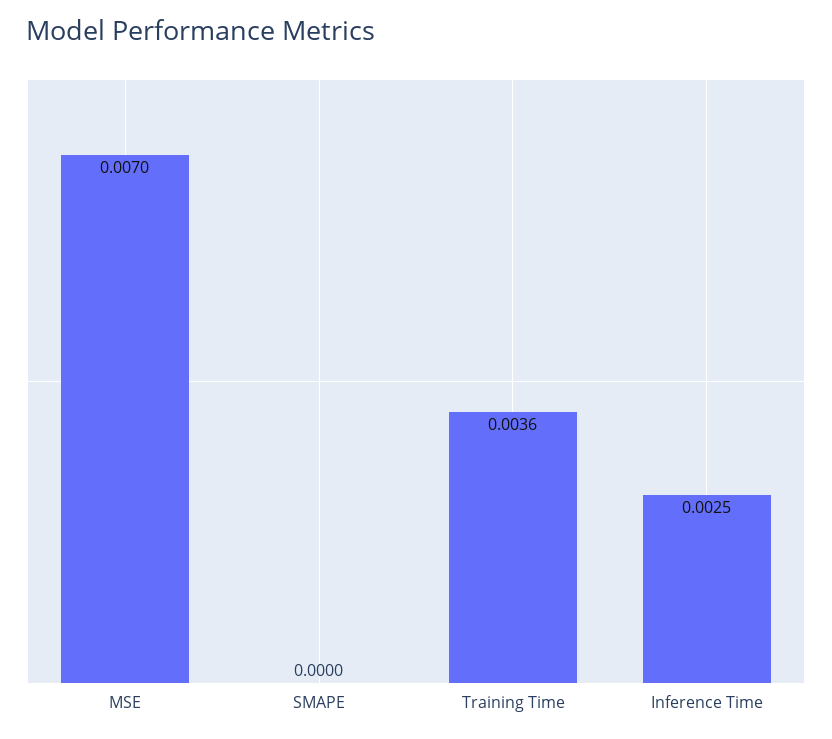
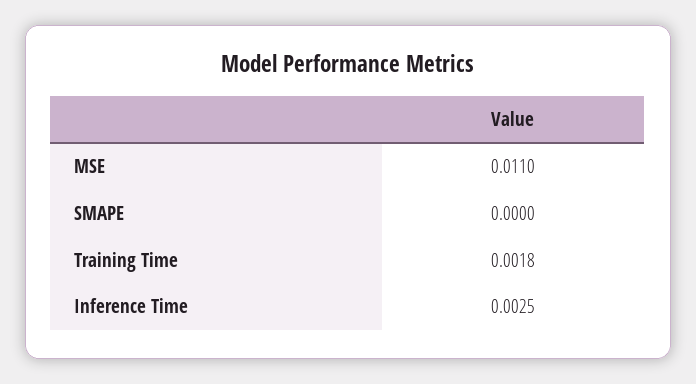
MSE: 0.007 -> 0.011
Training Time: 0.0036 -> 0.0018

